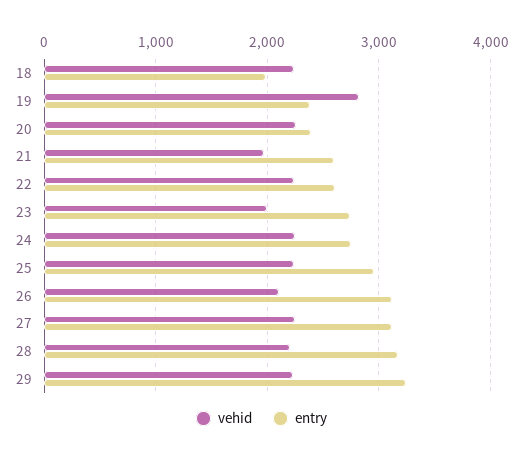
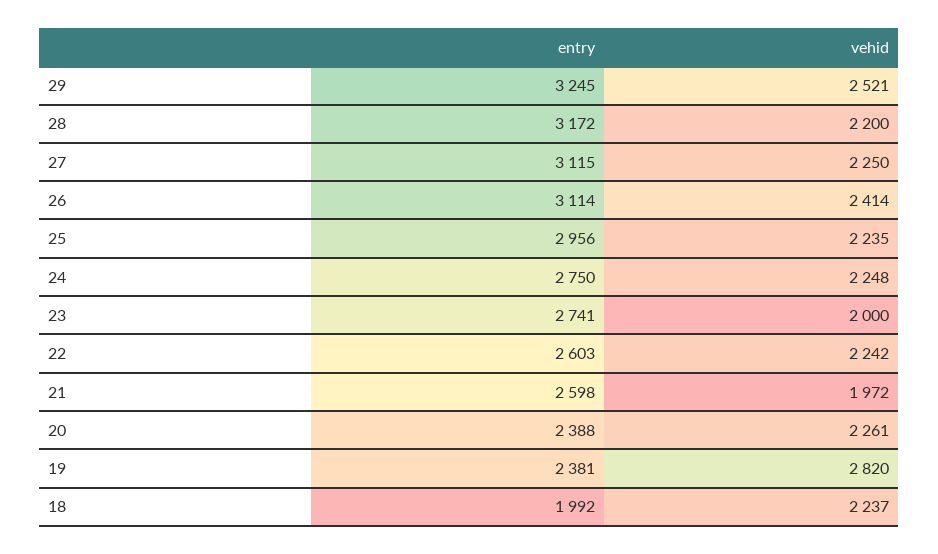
vehid, 26: 2100 -> 2414
vehid, 29: 2200 -> 2521

